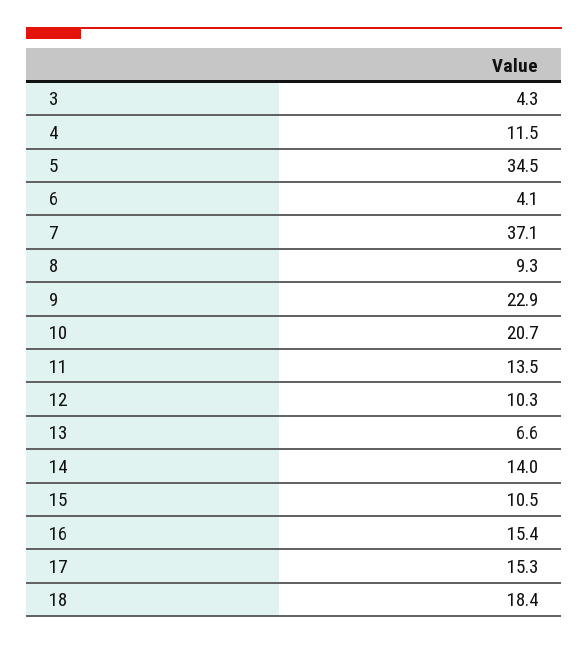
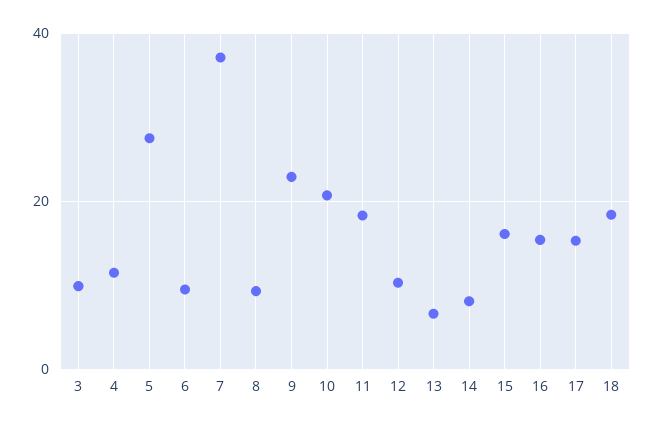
3: 4.3 -> 10
5: 34.5 -> 28
6: 4.1 -> 10
11: 13.5 -> 18
14: 14 -> 8
15: 10.5 -> 16

